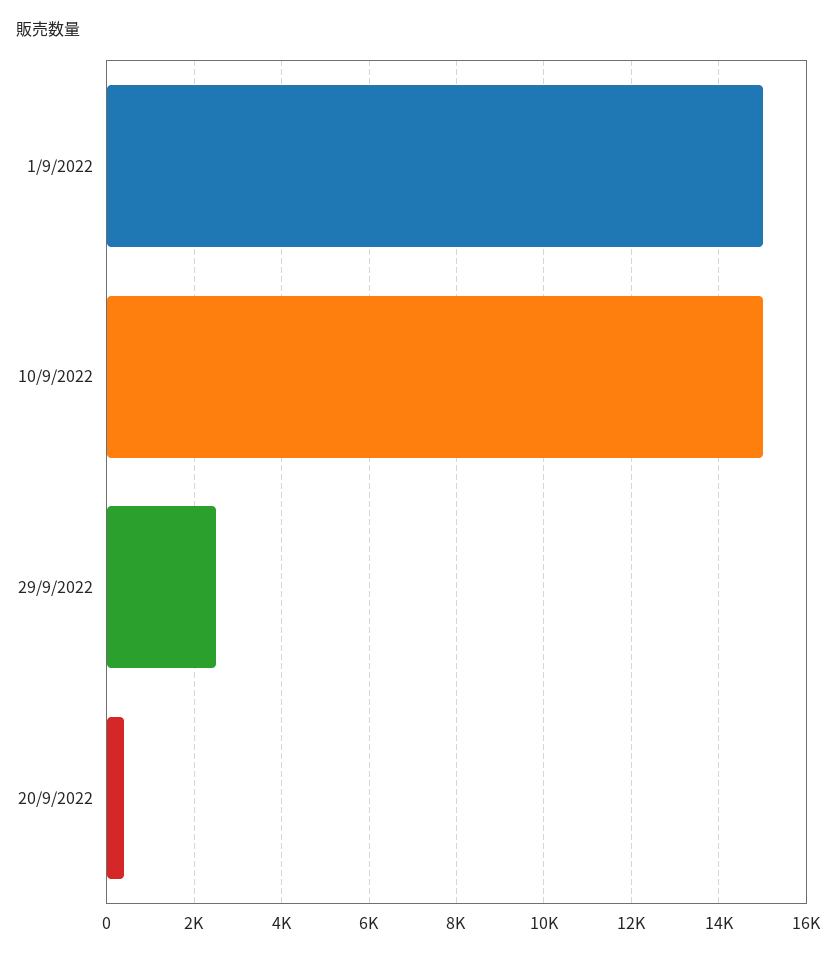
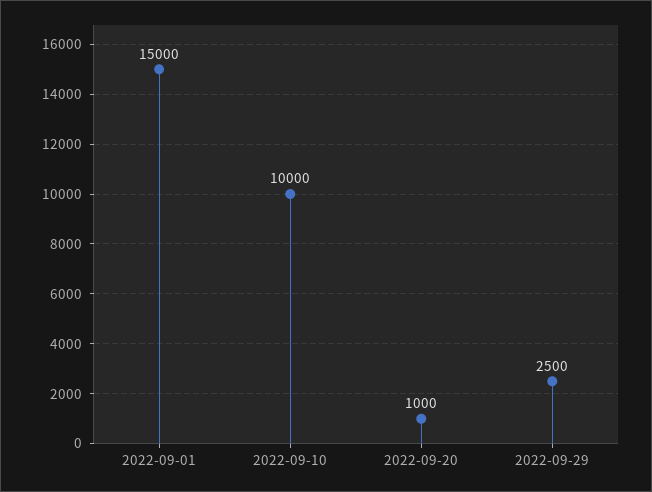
10/9/2022: 15000 -> 10000
20/9/2022: 400 -> 1000

